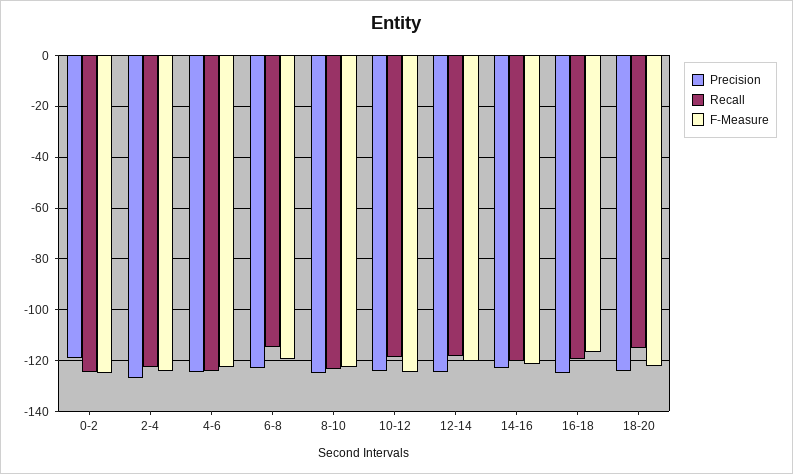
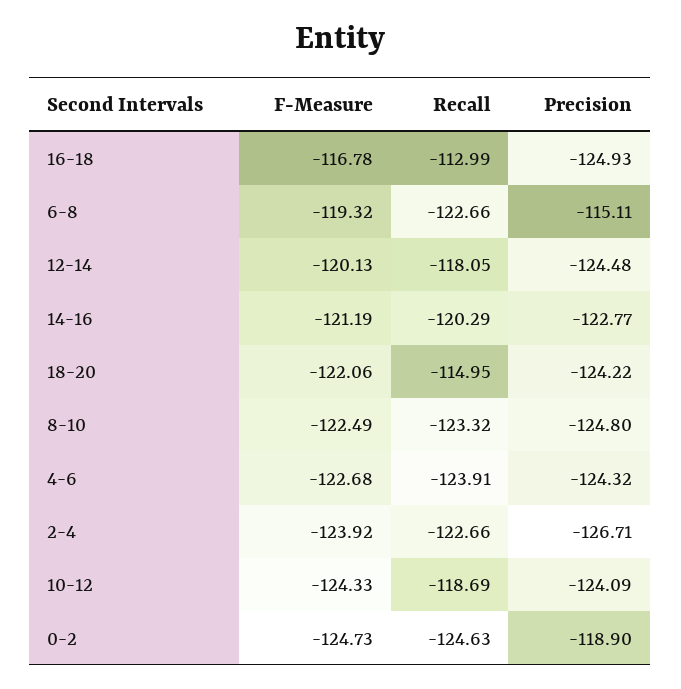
Precision, 6-8: -122.5 -> -115.11
Recall, 6-8: -115 -> -122.66
Recall, 16-18: -120 -> -112.99

